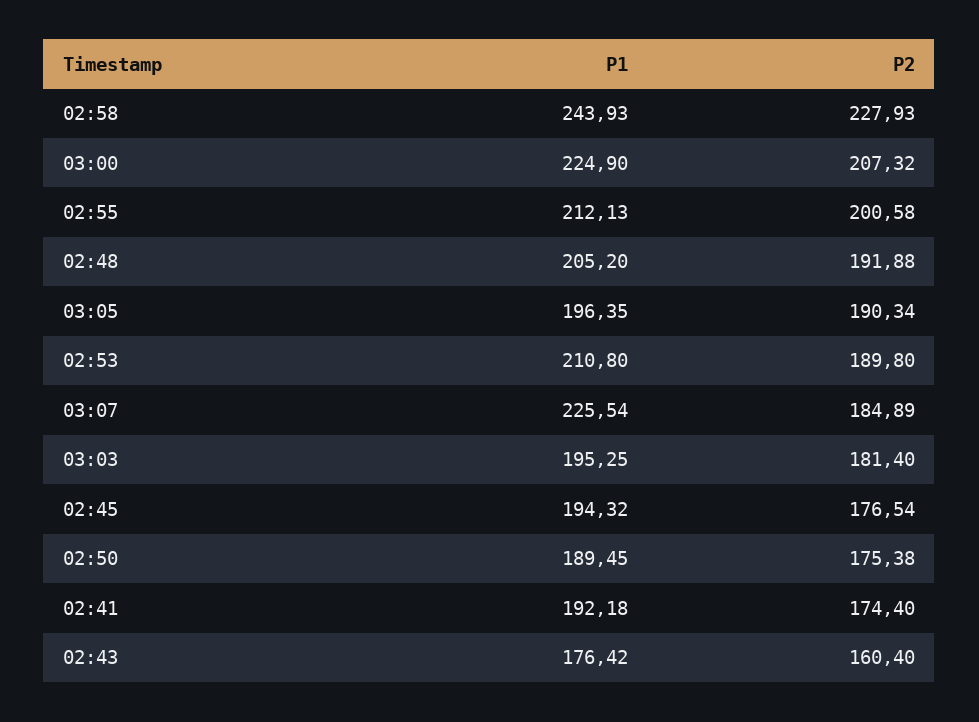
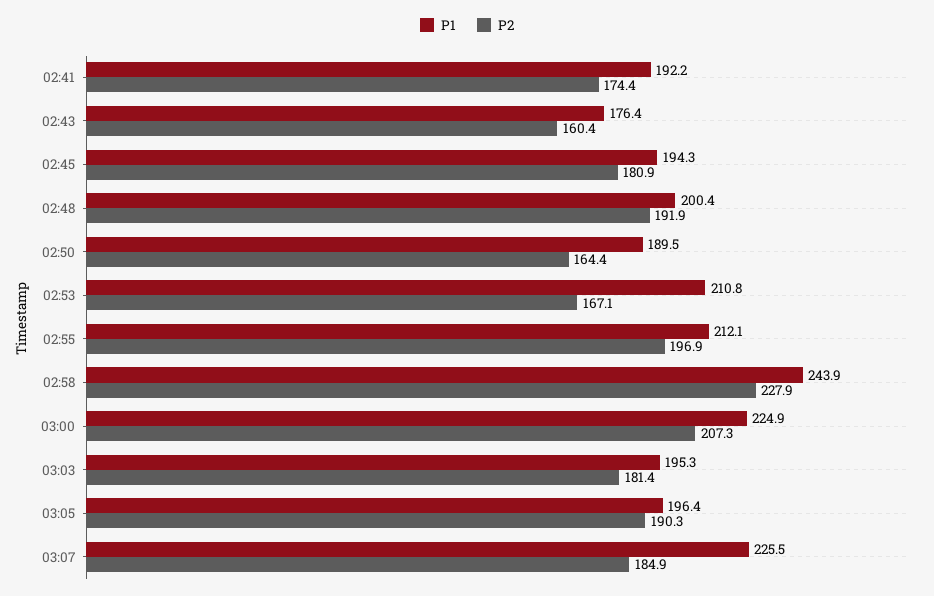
P2, 02:55: 200.58 -> 196.9
P1, 02:48: 205.2 -> 200.4
P2, 02:53: 189.8 -> 167.1
P2, 02:45: 176.54 -> 180.9
P2, 02:50: 175.38 -> 164.4

